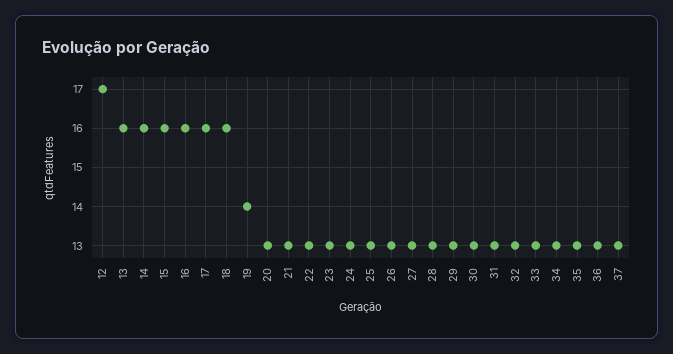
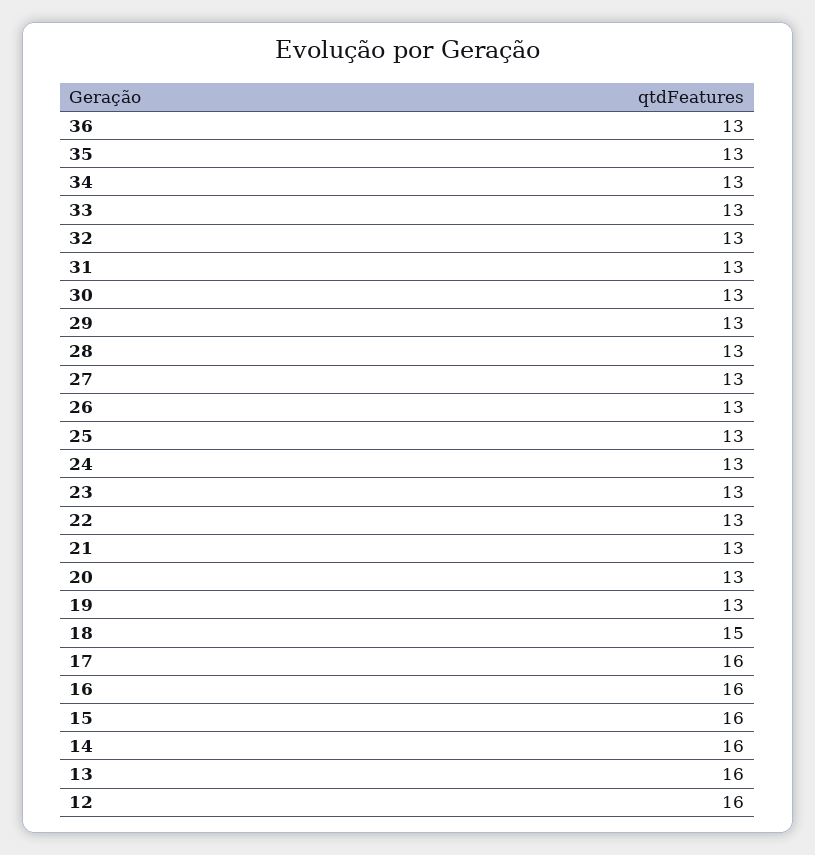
12: 17 -> 16
18: 16 -> 15
19: 14 -> 13
37: 13 -> none

